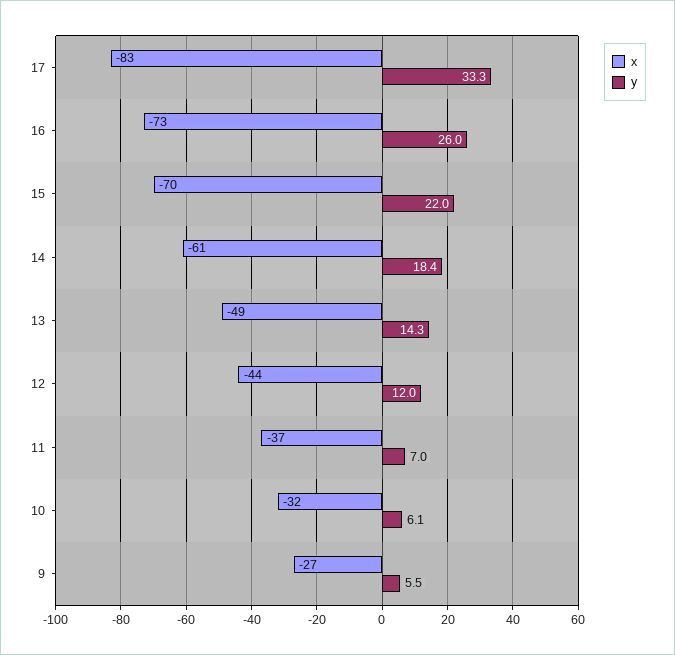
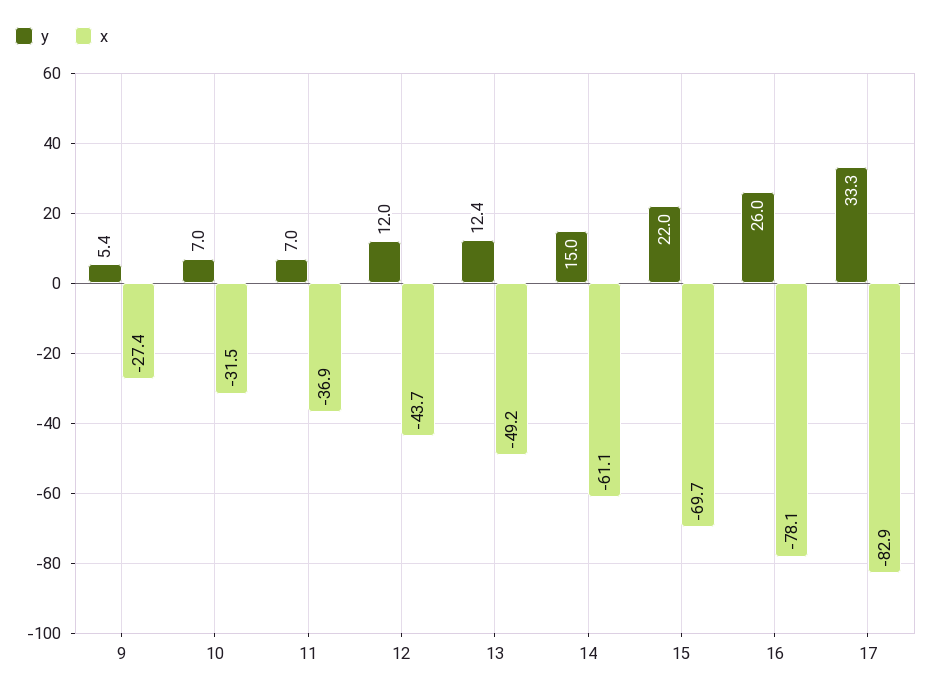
x, 16: -73 -> -78.1
y, 14: 18.4 -> 15
y, 13: 14.3 -> 12.4
y, 10: 6.1 -> 7
y, 9: 5.5 -> 5.4

